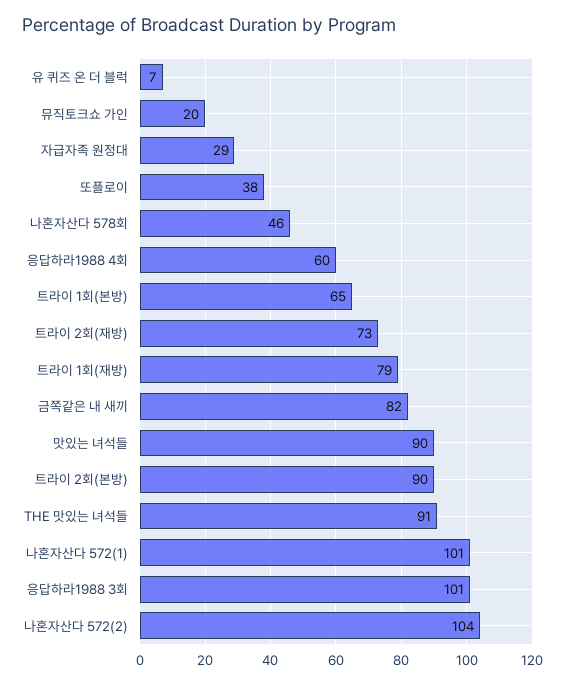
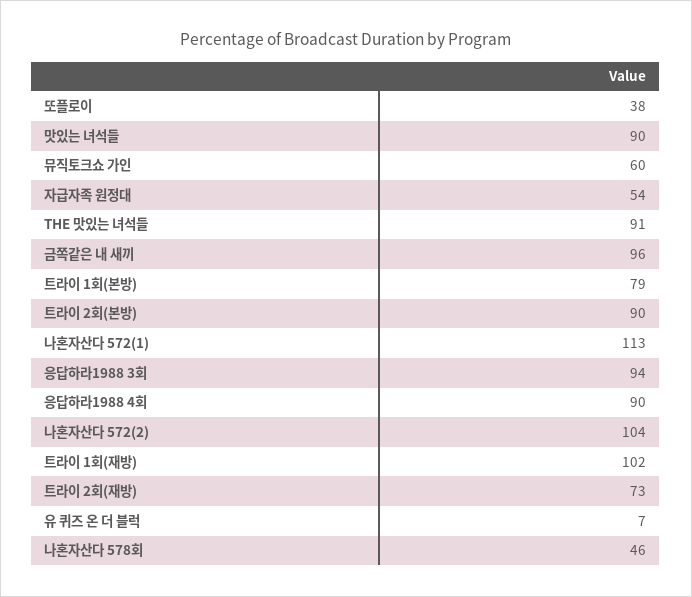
뮤직토크쇼 가인: 20 -> 60
자급자족 원정대: 29 -> 54
응답하라1988 4회: 60 -> 90
트라이 1회(본방): 65 -> 79
트라이 1회(재방): 79 -> 102
금쪽같은 내 새끼: 82 -> 96
나혼자산다 572(1): 101 -> 113
응답하라1988 3회: 101 -> 94

